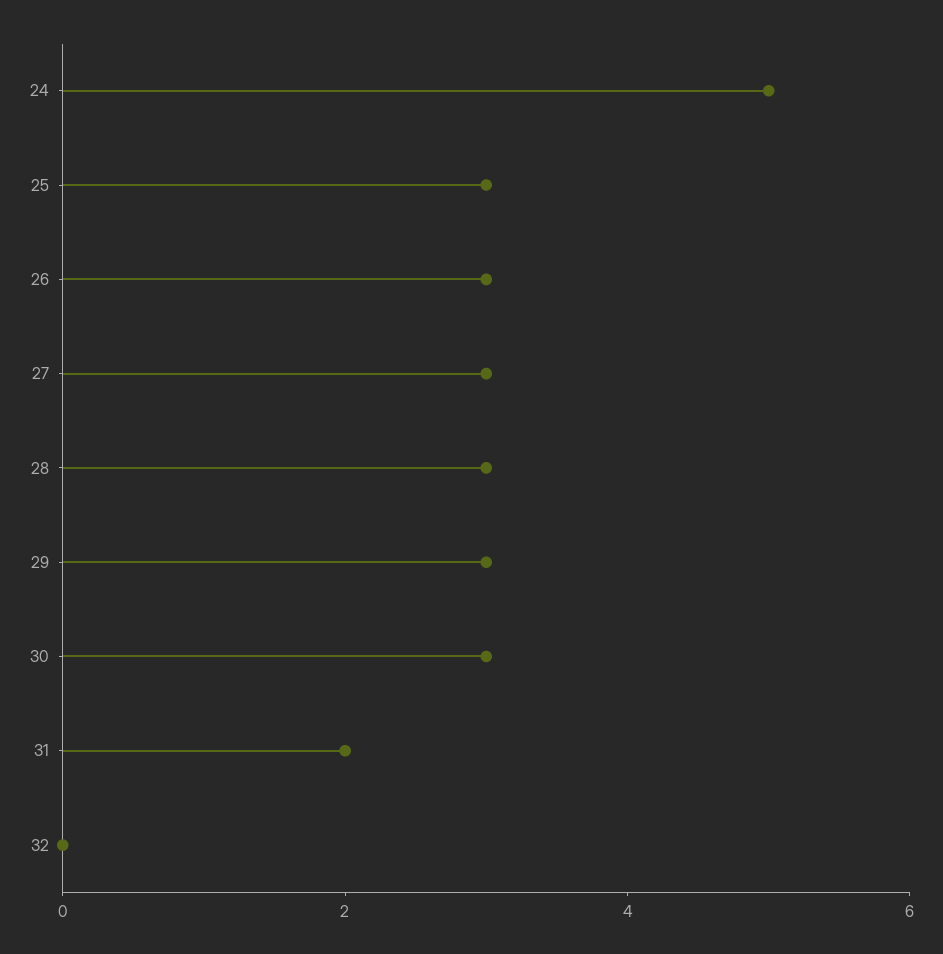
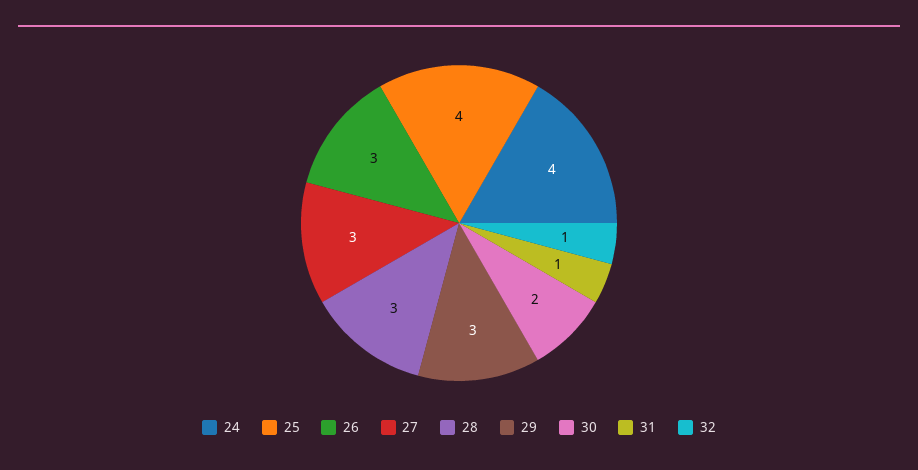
24: 5 -> 4
25: 3 -> 4
30: 3 -> 2
31: 2 -> 1
32: 0 -> 1

